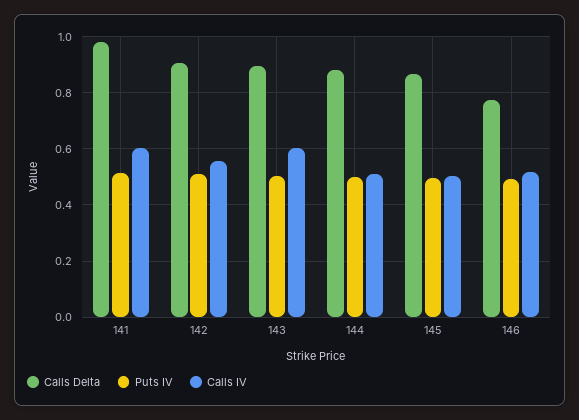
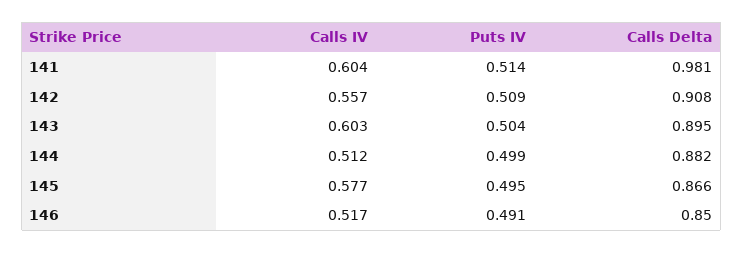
Calls IV, 145: 0.5 -> 0.577
Calls Delta, 146: 0.775 -> 0.85

